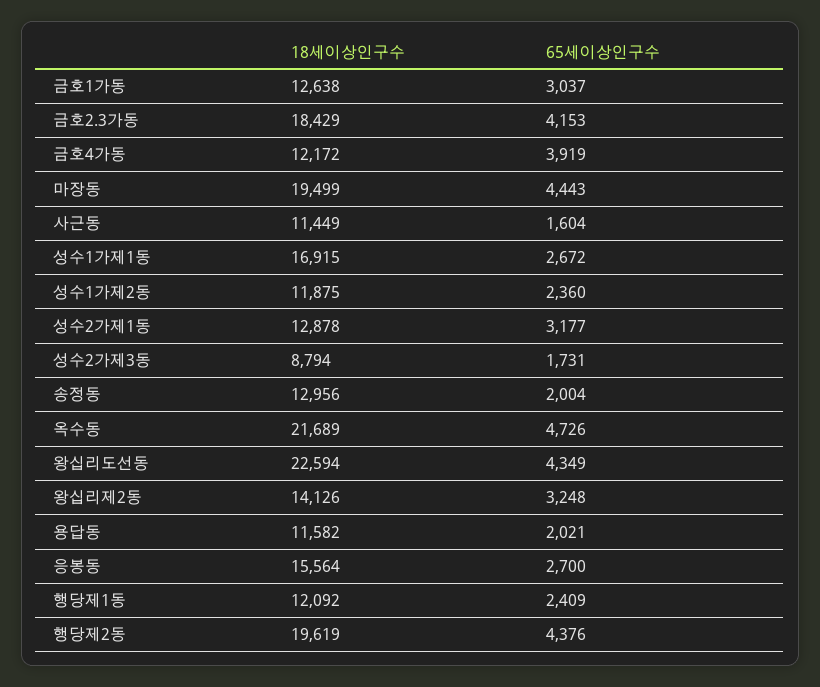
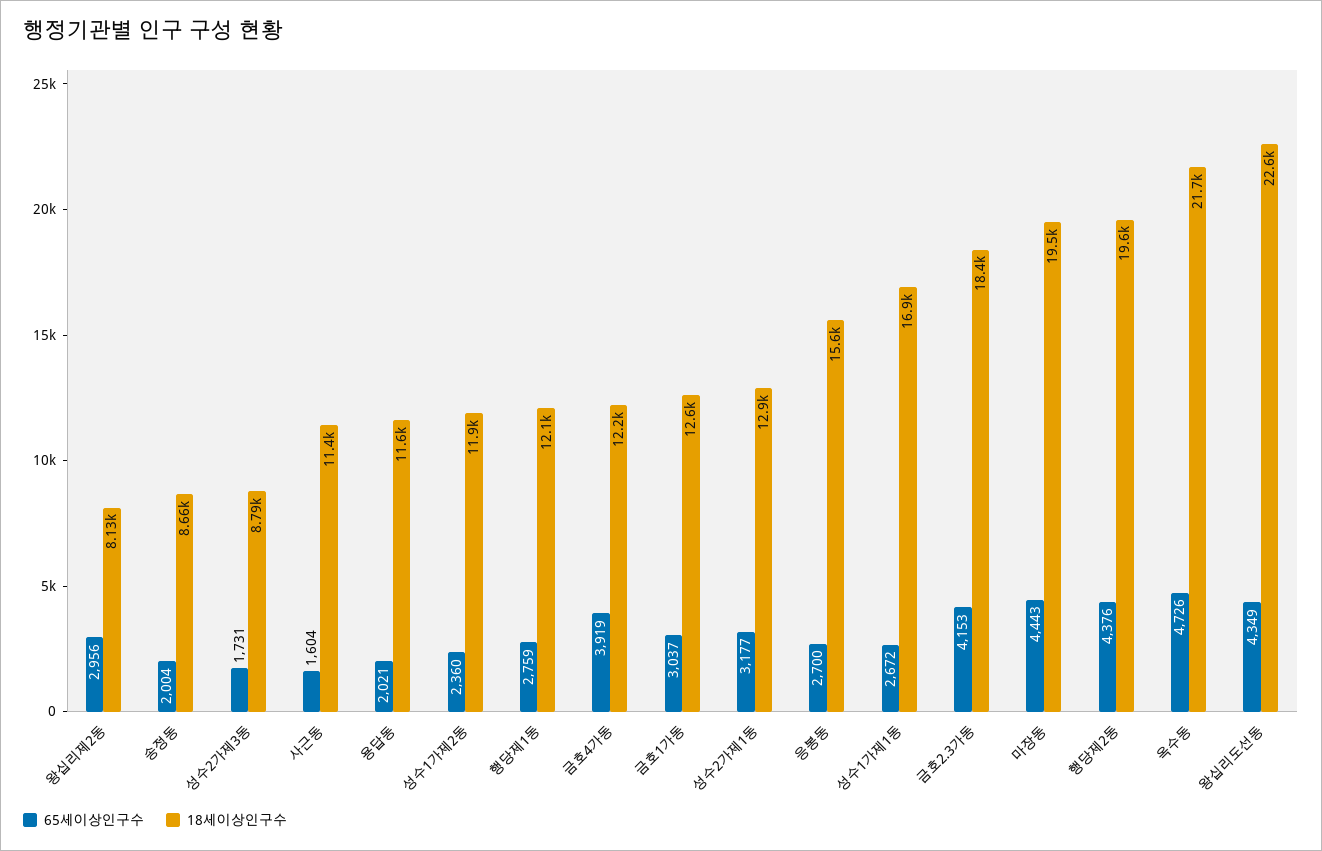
18세이상인구수, 송정동: 12956 -> 8660
18세이상인구수, 왕십리제2동: 14126 -> 8130
65세이상인구수, 왕십리제2동: 3248 -> 2956
65세이상인구수, 행당제1동: 2409 -> 2759

